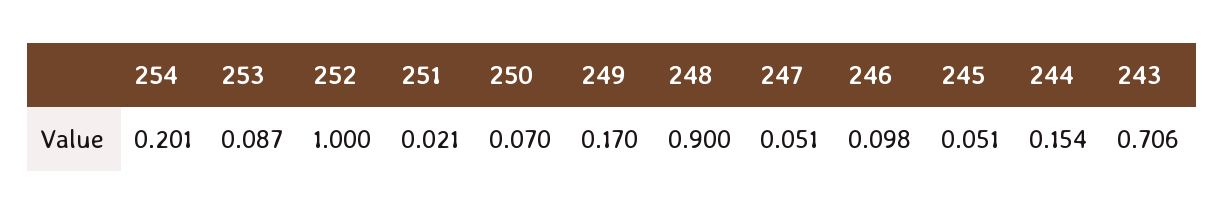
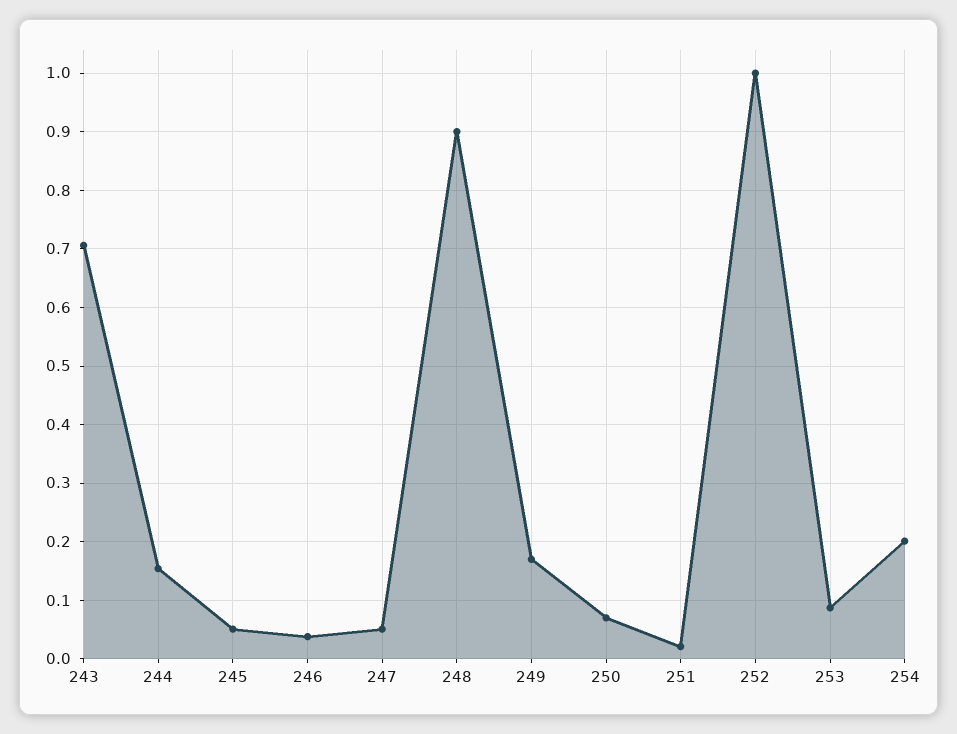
246: 0.098 -> 0.04

